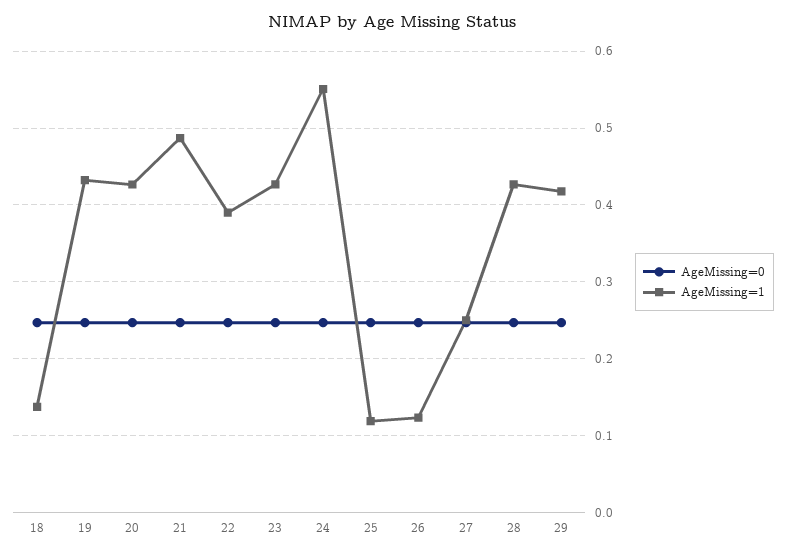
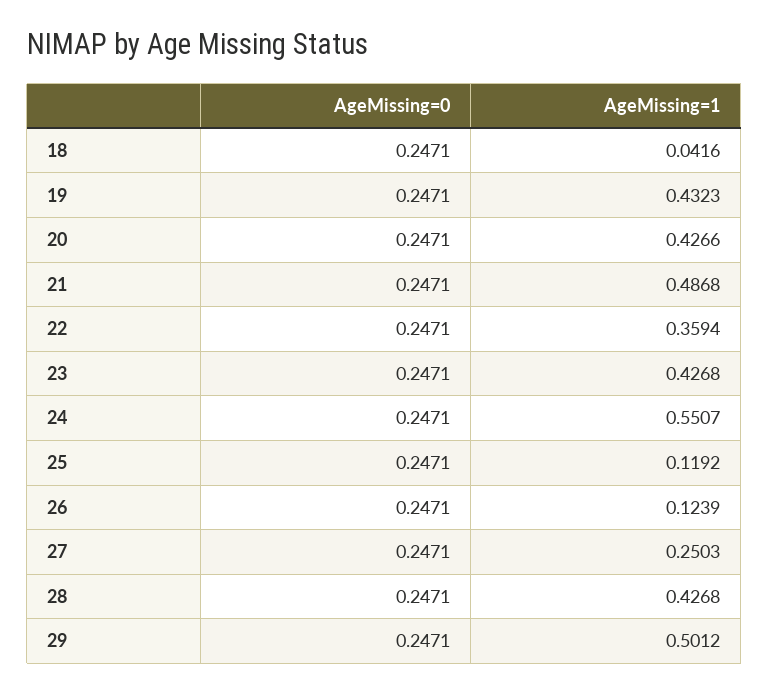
AgeMissing=1, 18: 0.14 -> 0.0416
AgeMissing=1, 22: 0.39 -> 0.3594
AgeMissing=1, 29: 0.42 -> 0.5012

